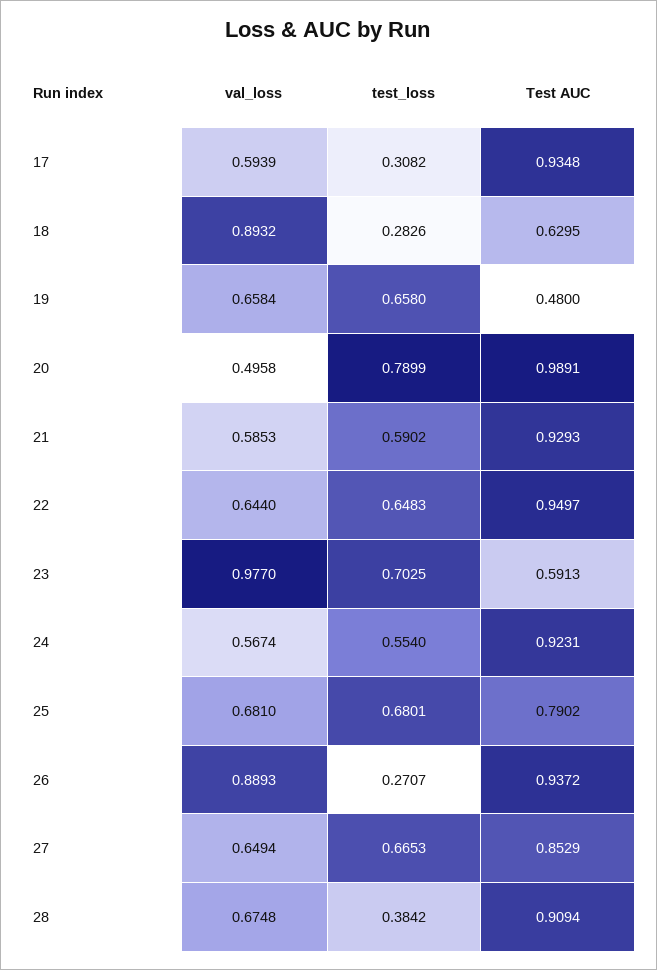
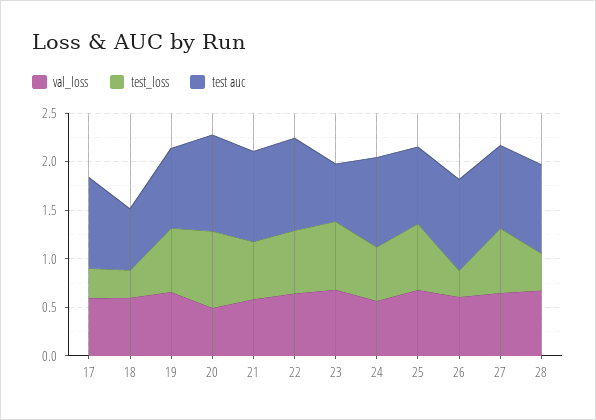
val_loss, 18: 0.8932 -> 0.6
Test AUC, 19: 0.48 -> 0.8
val_loss, 23: 0.977 -> 0.7
val_loss, 26: 0.8893 -> 0.6

